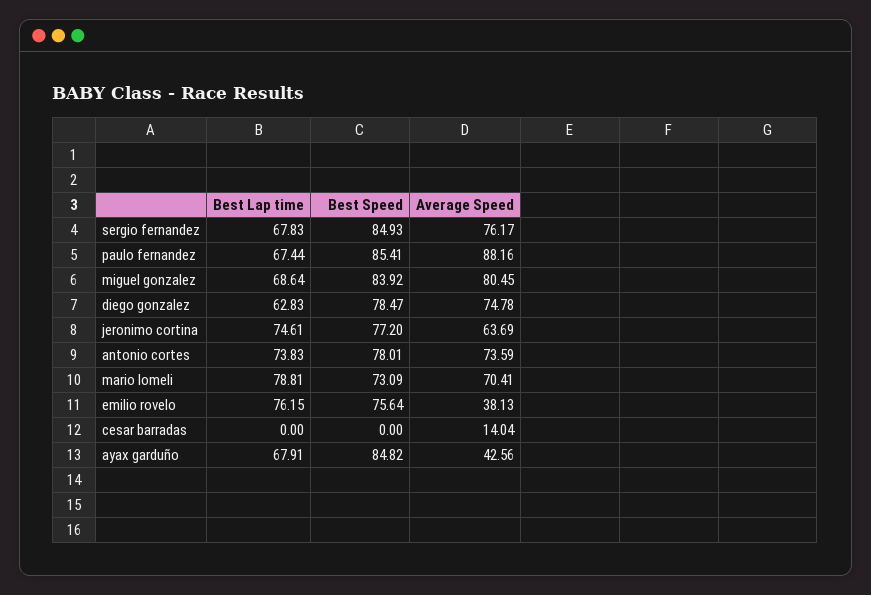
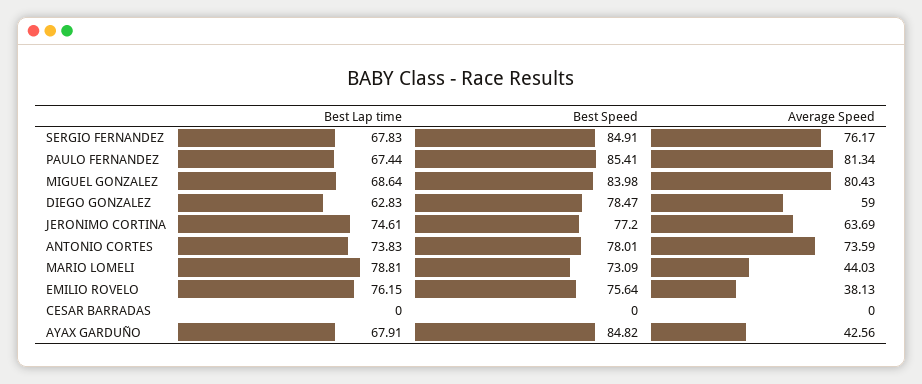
Best Speed, sergio fernandez: 84.93 -> 84.91
Average Speed, paulo fernandez: 88.16 -> 81.34
Best Speed, miguel gonzalez: 83.92 -> 83.98
Average Speed, miguel gonzalez: 80.45 -> 80.43
Average Speed, diego gonzalez: 74.78 -> 59
Average Speed, mario lomeli: 70.41 -> 44.03
Average Speed, cesar barradas: 14.04 -> 0

